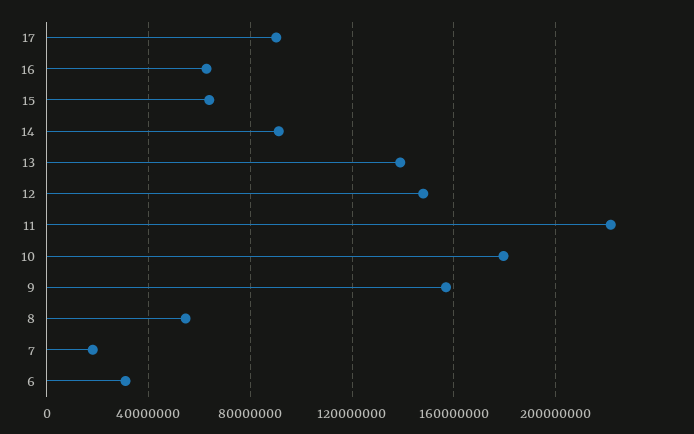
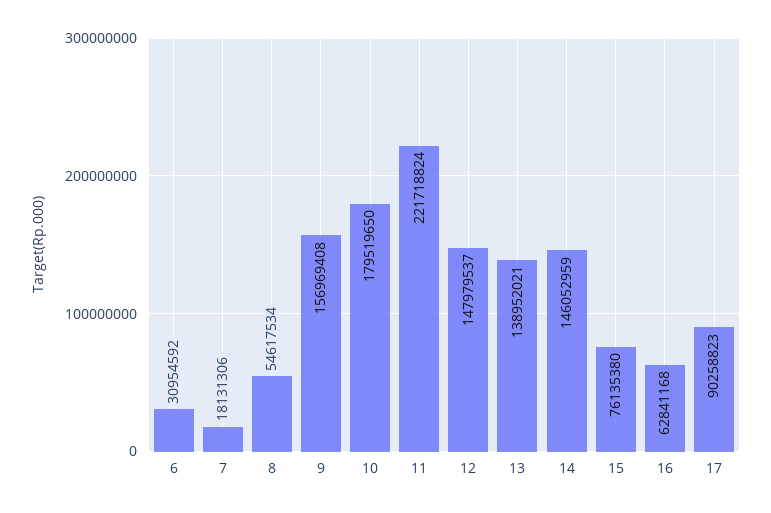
15: 65000000 -> 76135380
14: 90000000 -> 146052959

